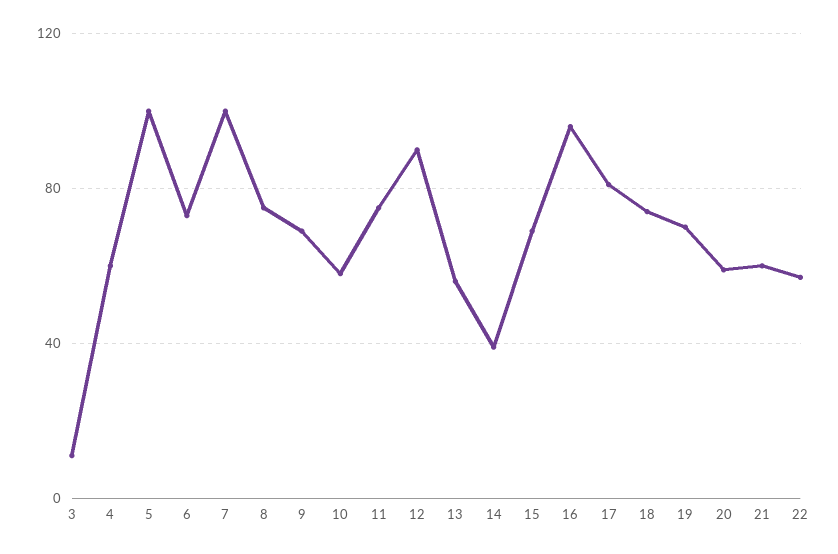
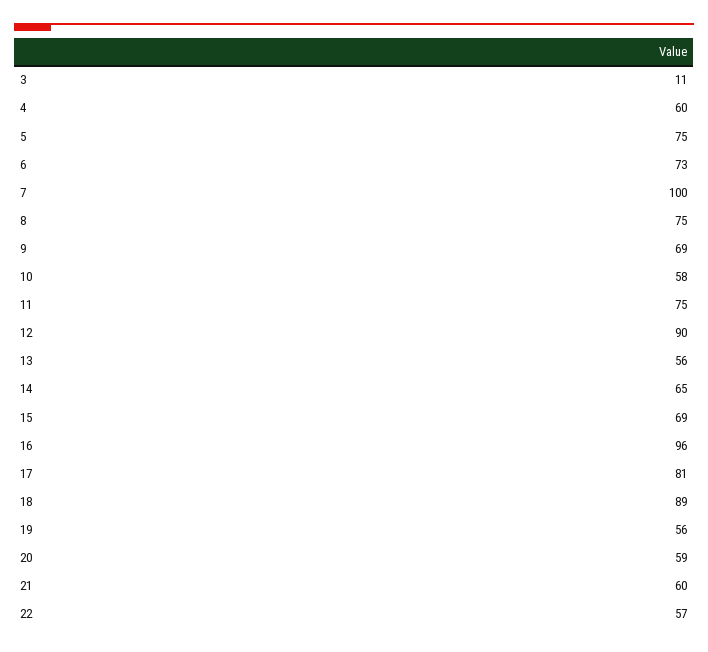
5: 100 -> 75
14: 40 -> 65
18: 75 -> 89
19: 70 -> 56

